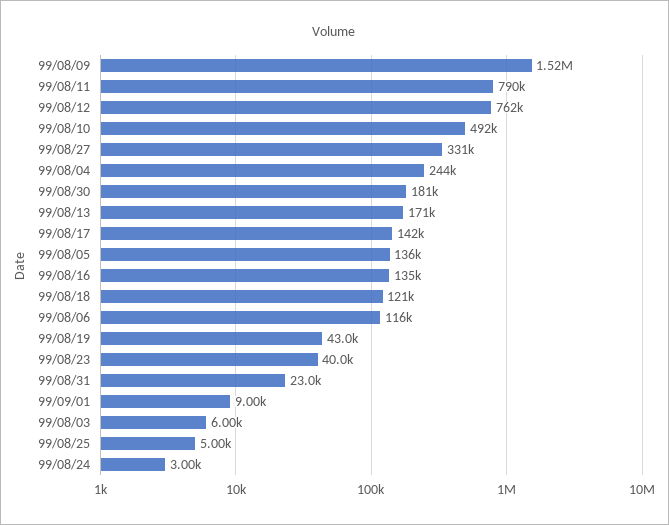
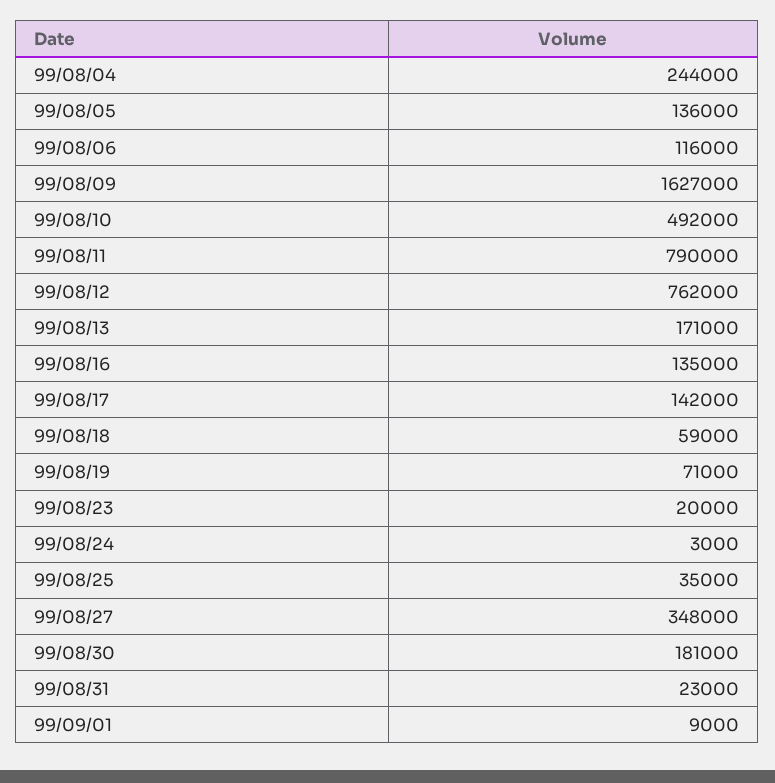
99/08/09: 1520000 -> 1627000
99/08/27: 331000 -> 348000
99/08/18: 121000 -> 59000
99/08/19: 43000 -> 71000
99/08/23: 40000 -> 20000
99/08/03: 6000 -> none
99/08/25: 5000 -> 35000

